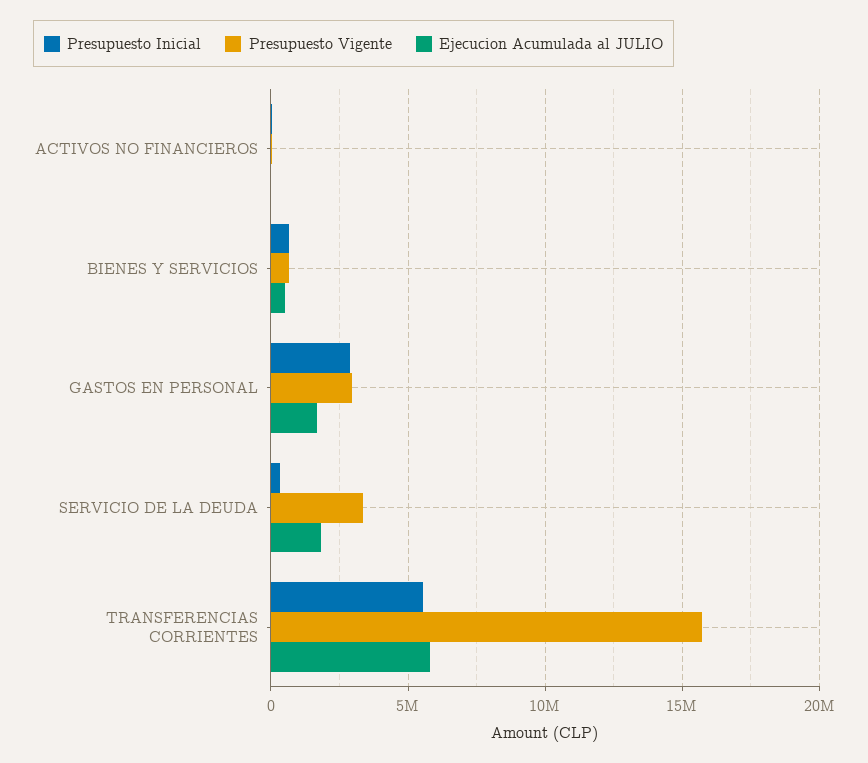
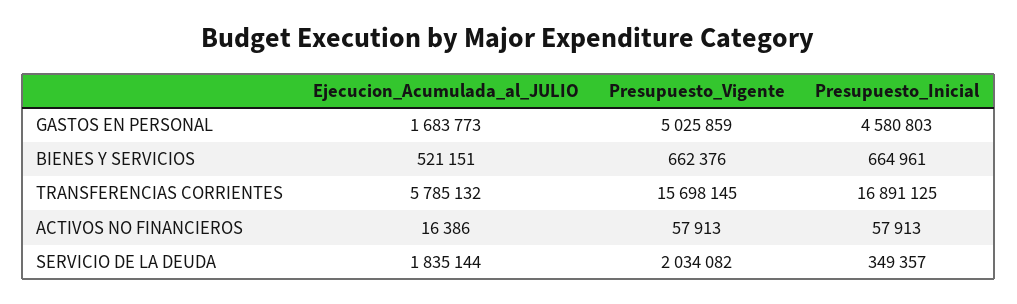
Presupuesto Inicial, GASTOS EN PERSONAL: 3000000 -> 4580803
Presupuesto Vigente, GASTOS EN PERSONAL: 3000000 -> 5025859
Presupuesto Vigente, SERVICIO DE LA DEUDA: 3500000 -> 2034082
Presupuesto Inicial, TRANSFERENCIAS CORRIENTES: 5500000 -> 16891125

